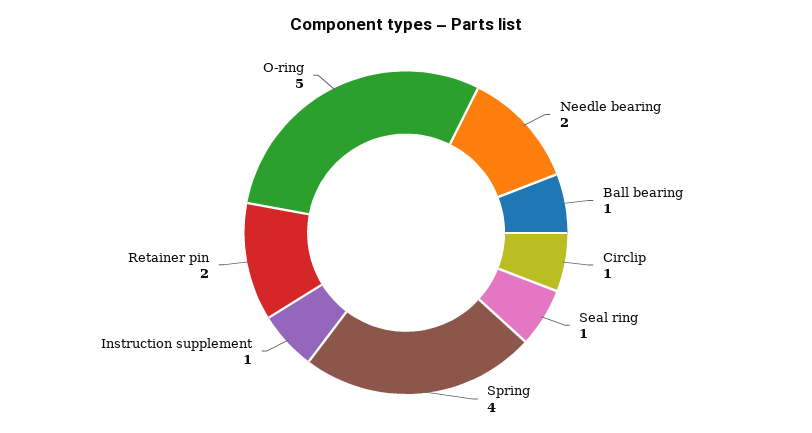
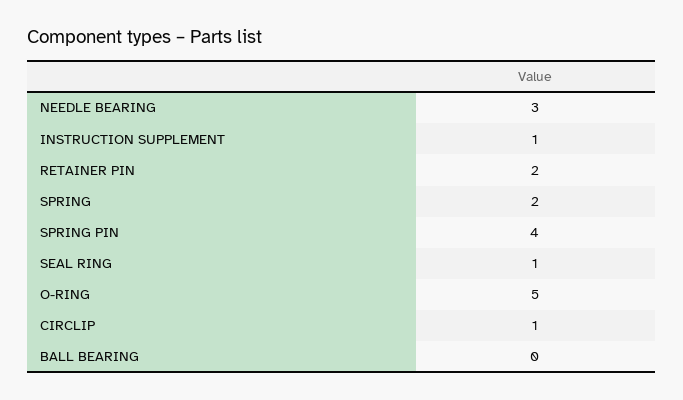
Needle bearing: 2 -> 3
Ball bearing: 1 -> 0
Spring: 4 -> 2
SPRING PIN: none -> 4

